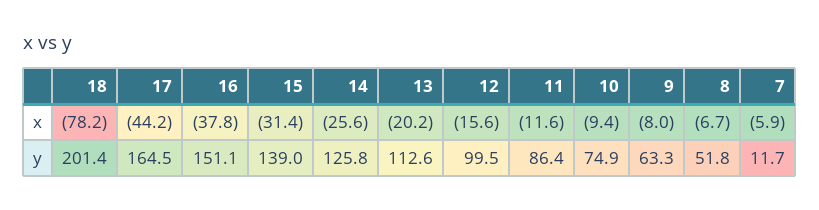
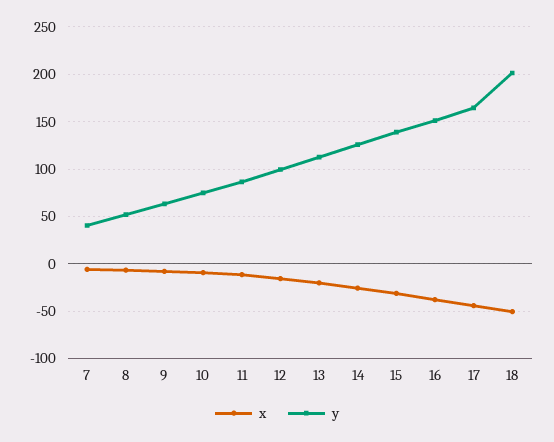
x, 18: -78.2 -> -50
y, 7: 11.7 -> 40

